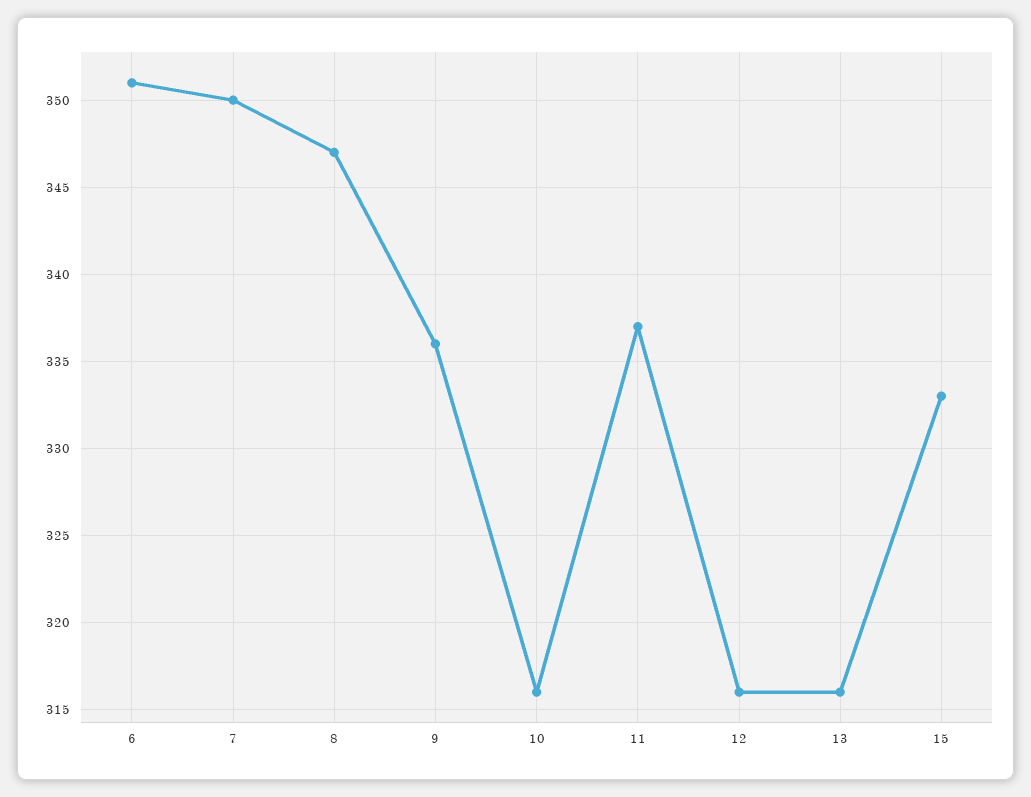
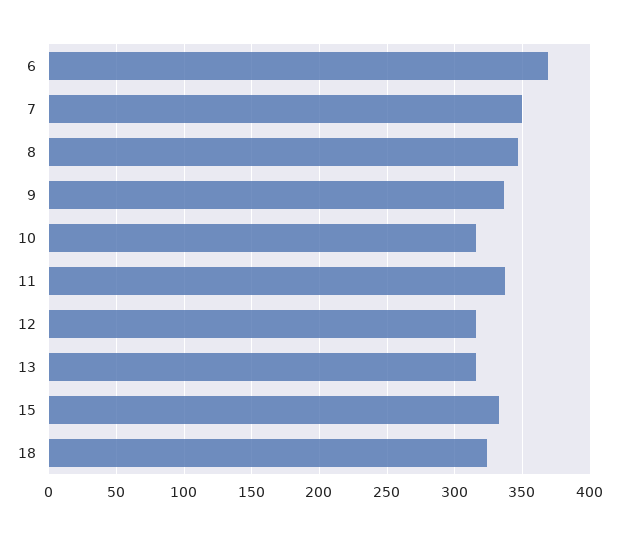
6: 351 -> 370
18: none -> 325

